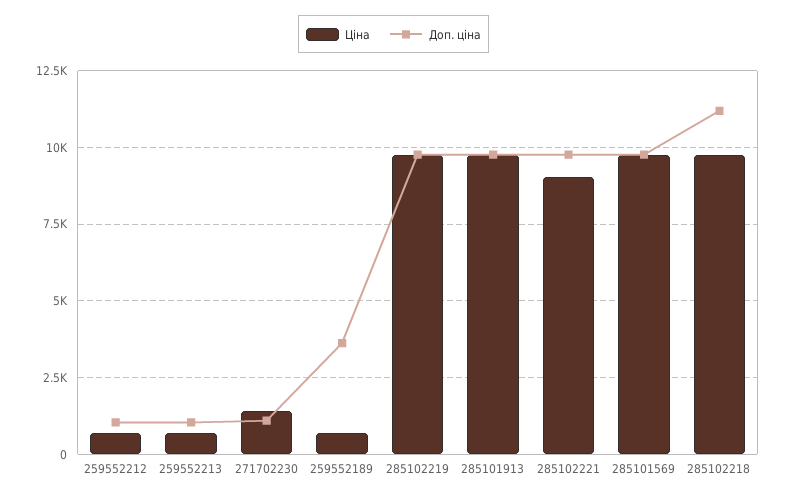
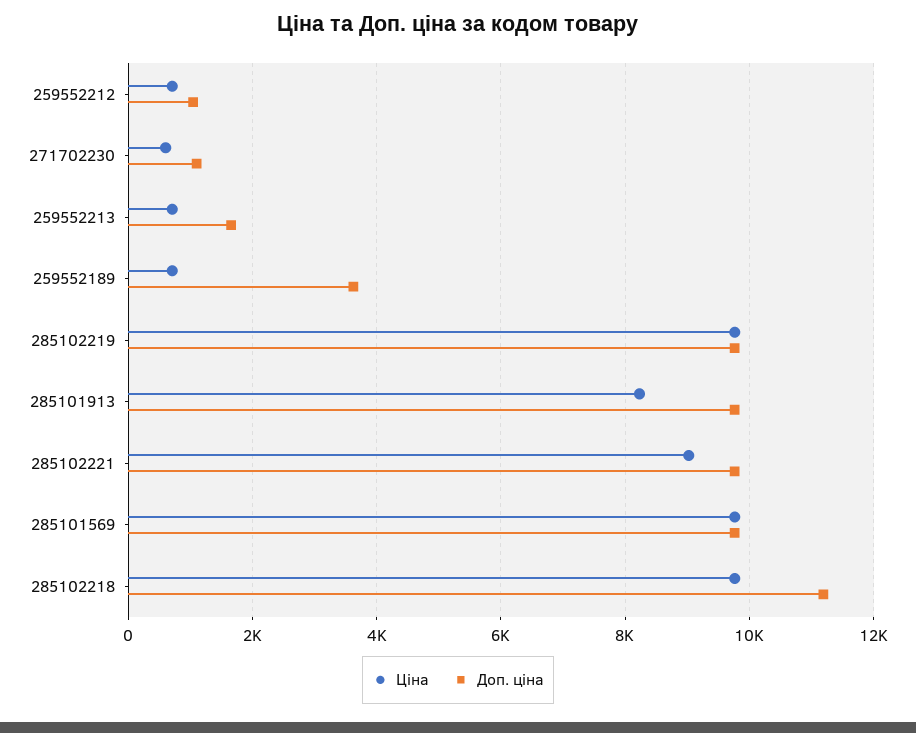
Доп. ціна, 259552213: 1000 -> 1600
Ціна, 271702230: 1500 -> 600
Ціна, 285101913: 9750 -> 8200

